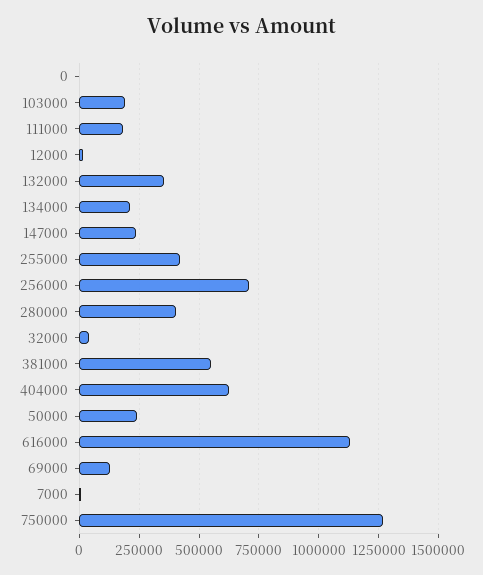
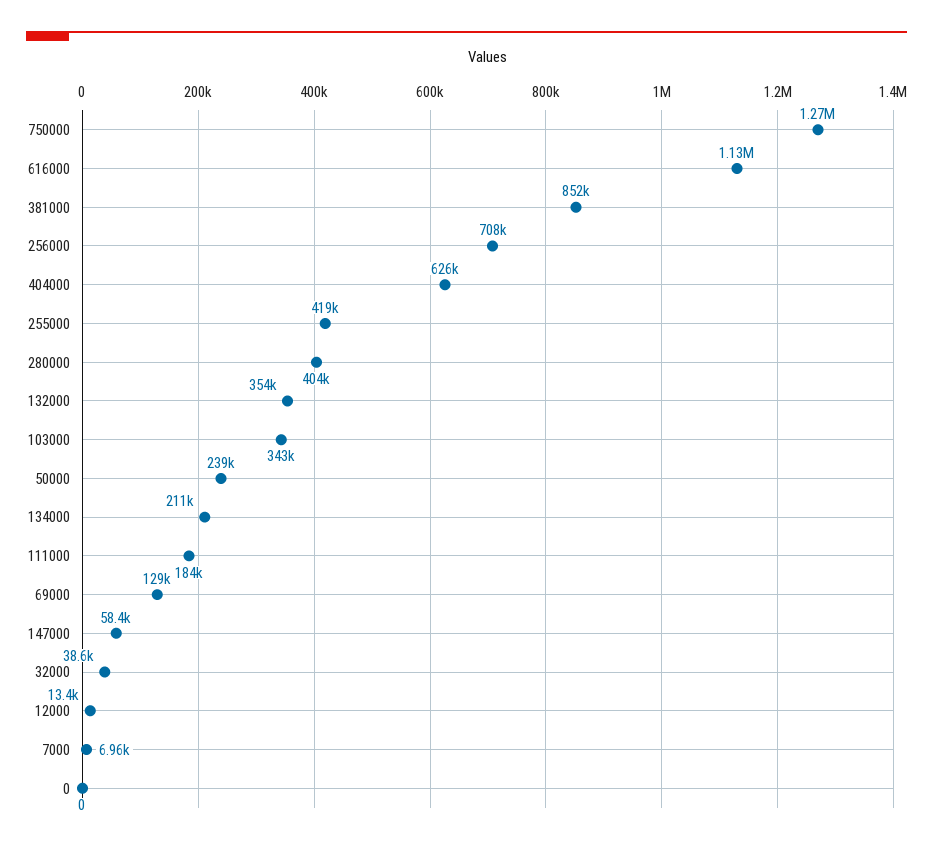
103000: 200000 -> 343000
147000: 250000 -> 58400
381000: 550000 -> 852000

